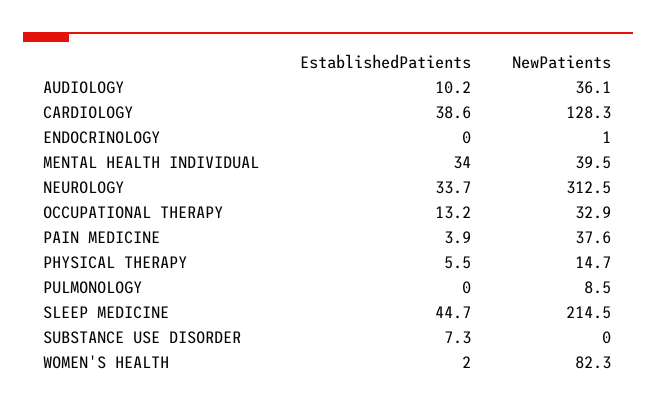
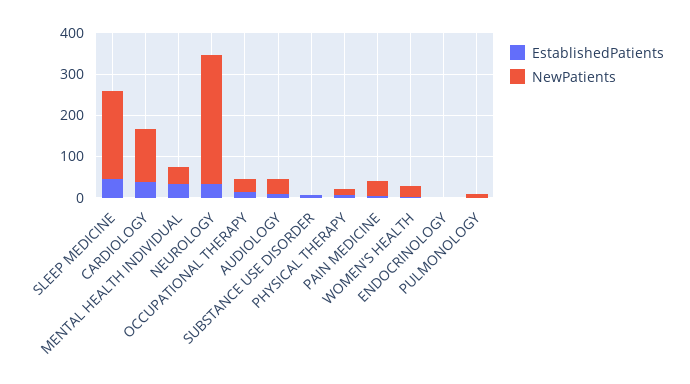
NewPatients, WOMEN'S HEALTH: 82.3 -> 20

